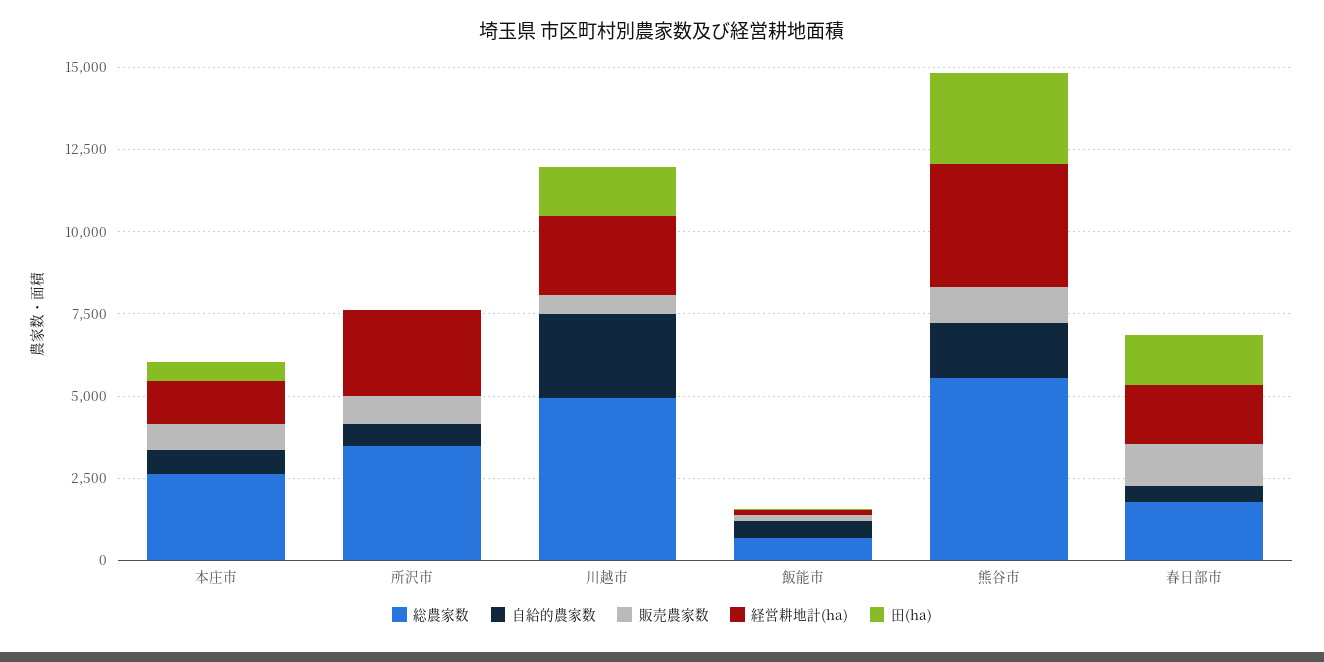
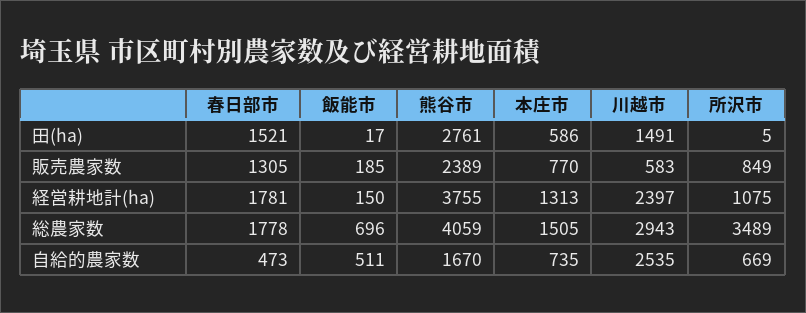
総農家数, 本庄市: 2500 -> 1505
経営耕地計(ha), 所沢市: 2500 -> 1075
総農家数, 川越市: 5000 -> 2943
総農家数, 熊谷市: 5500 -> 4059
販売農家数, 熊谷市: 1000 -> 2389

